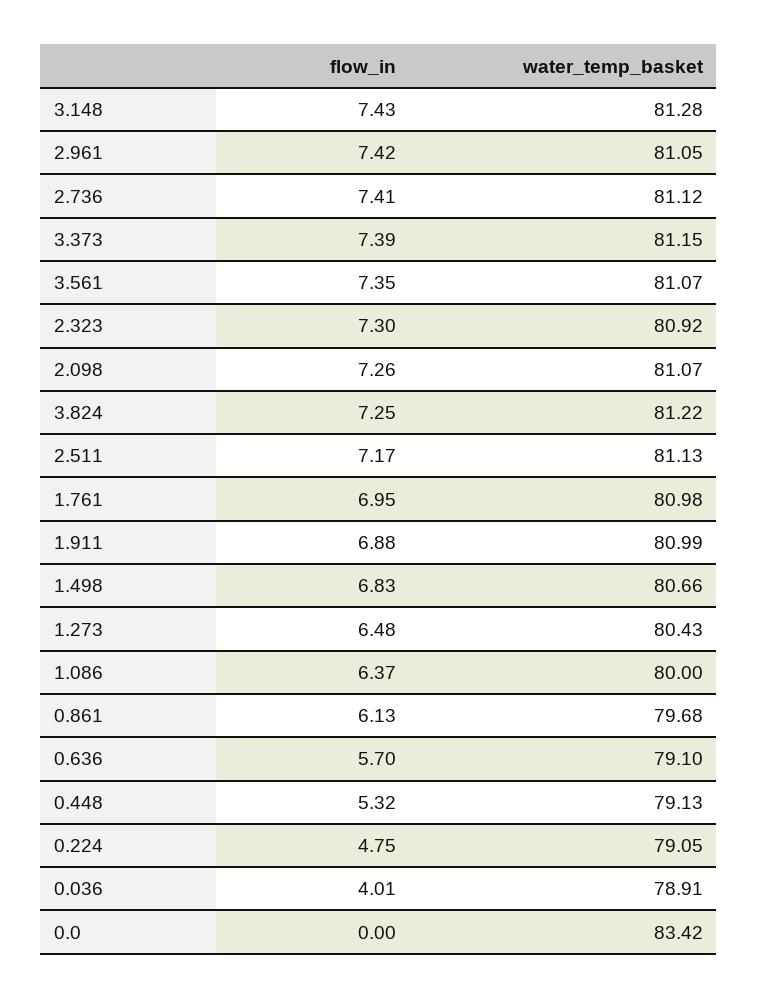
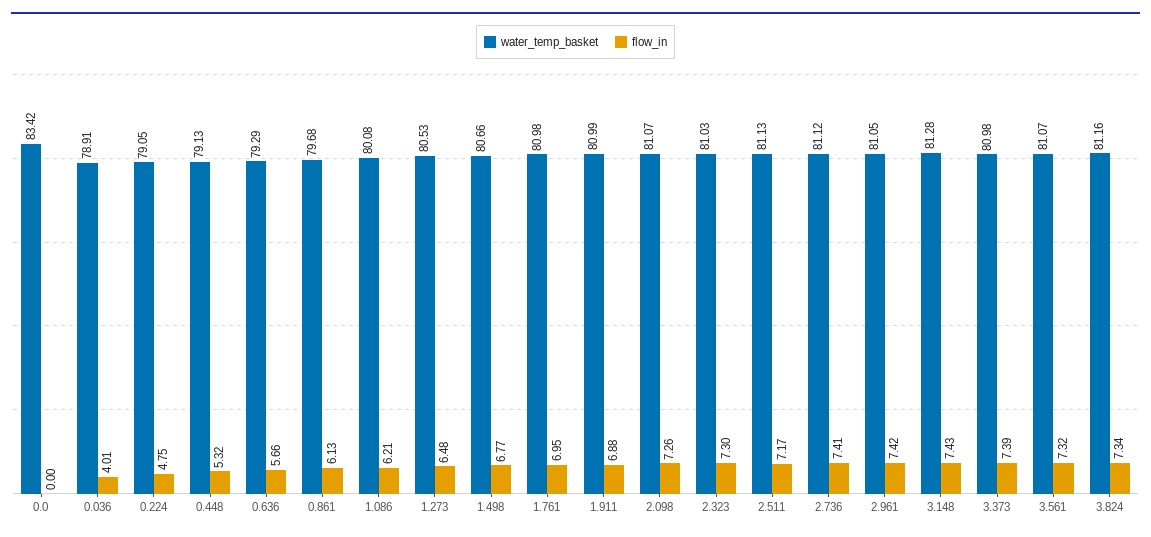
water_temp_basket, 3.373: 81.15 -> 80.98
flow_in, 3.561: 7.35 -> 7.32
water_temp_basket, 2.323: 80.92 -> 81.03
flow_in, 3.824: 7.25 -> 7.34
water_temp_basket, 3.824: 81.22 -> 81.16
flow_in, 1.498: 6.83 -> 6.77
water_temp_basket, 1.273: 80.43 -> 80.53
flow_in, 1.086: 6.37 -> 6.21
water_temp_basket, 1.086: 80 -> 80.08
flow_in, 0.636: 5.7 -> 5.66
water_temp_basket, 0.636: 79.1 -> 79.29

